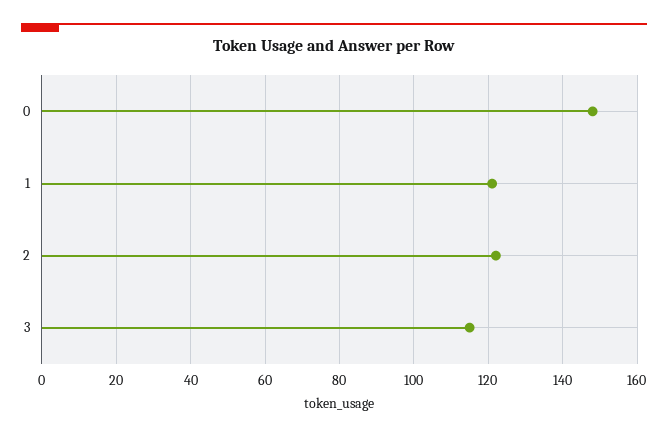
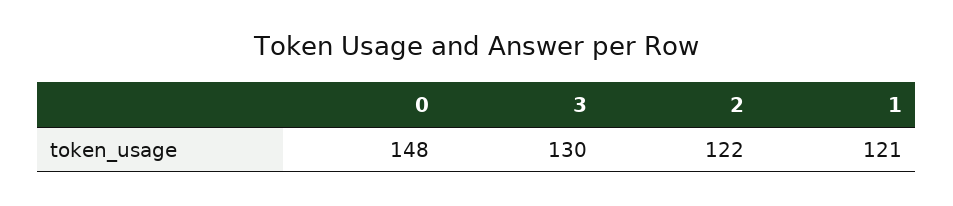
3: 115 -> 130

